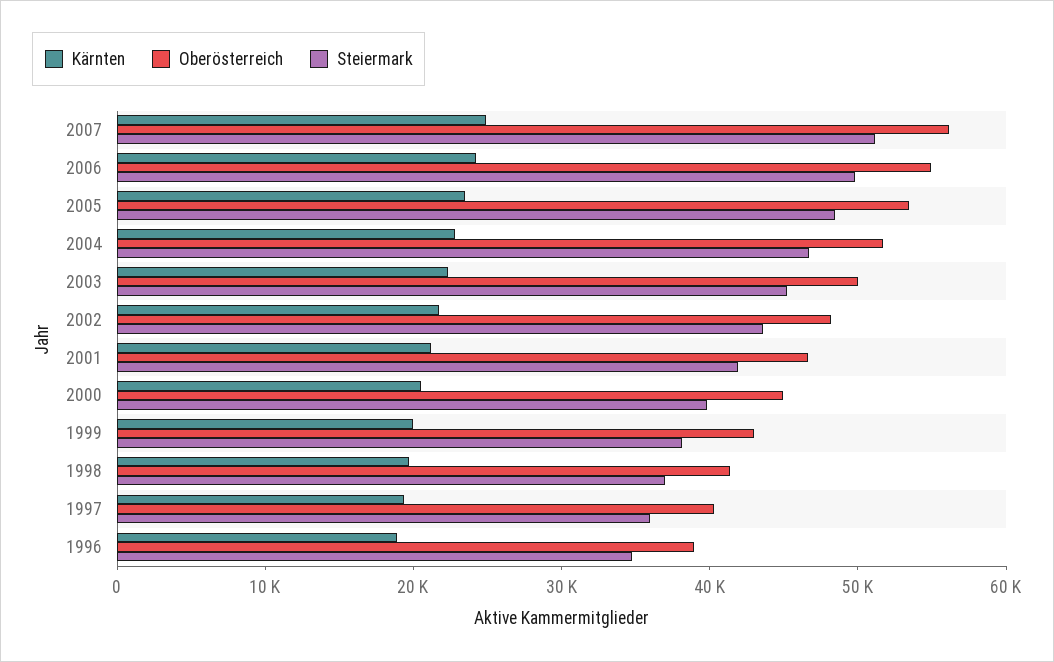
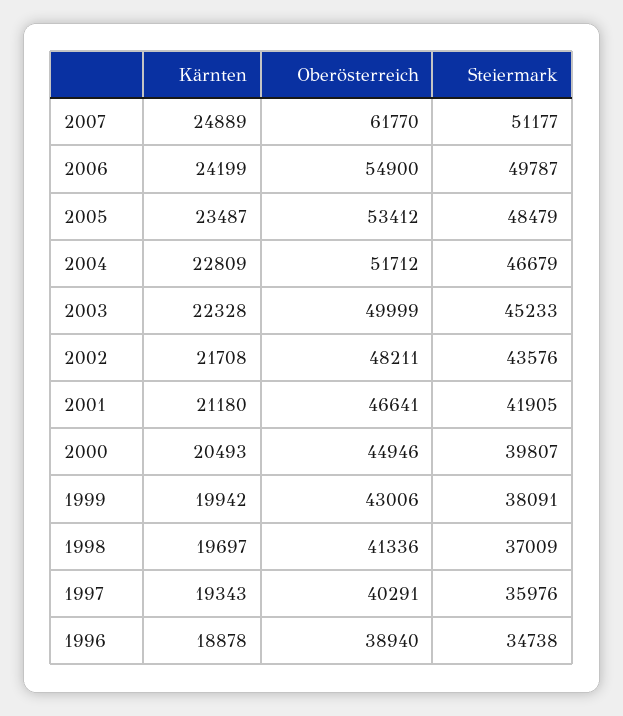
Oberösterreich, 2007: 56000 -> 61770

